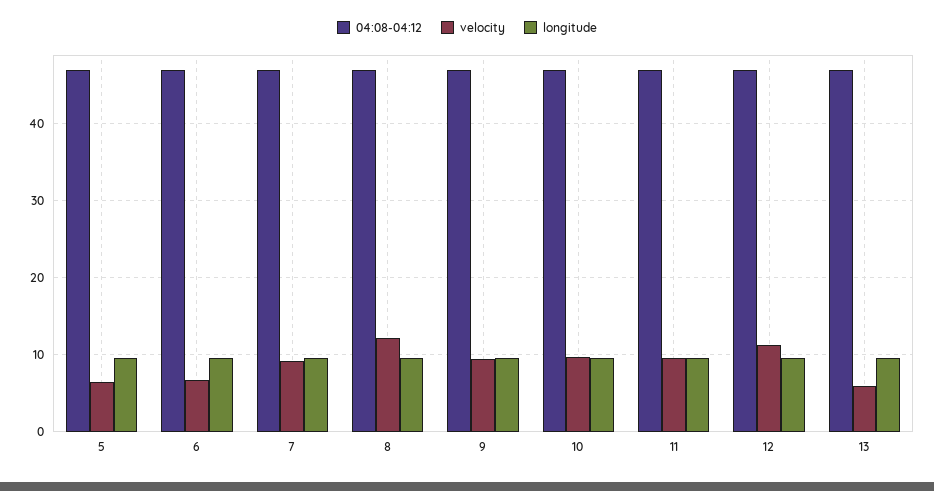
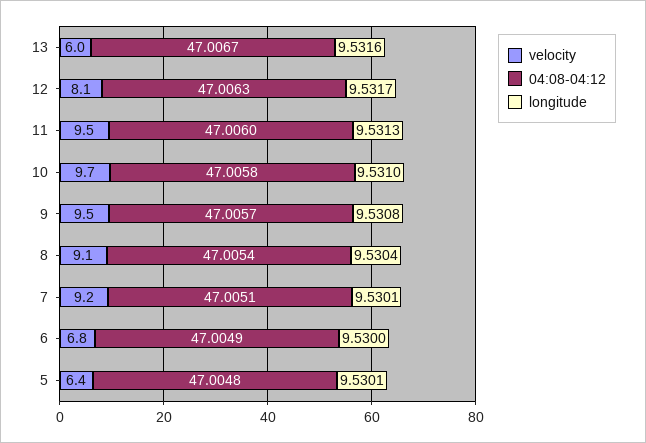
velocity, 8: 12 -> 9.1
velocity, 12: 11 -> 8.1

